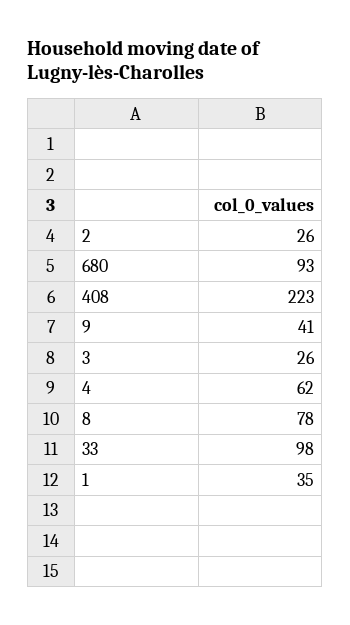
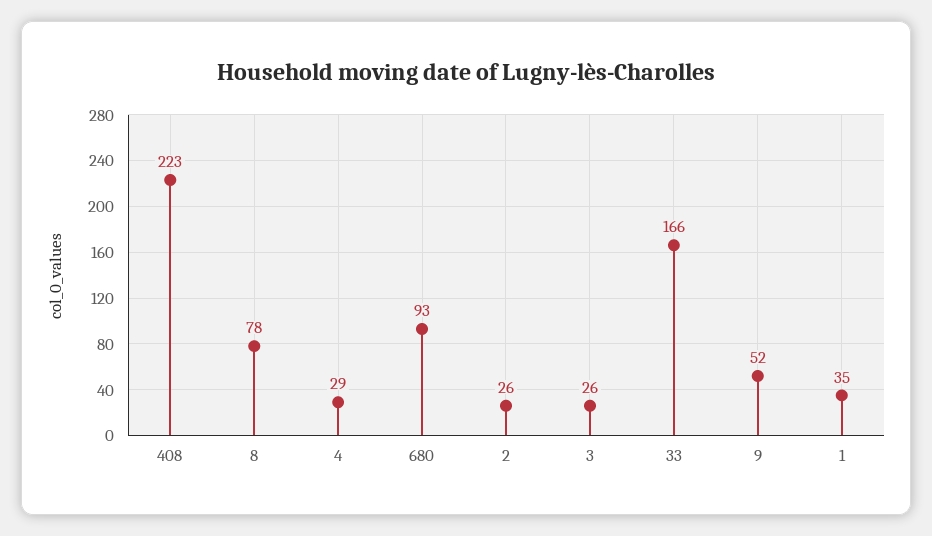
9: 41 -> 52
4: 62 -> 29
33: 98 -> 166

